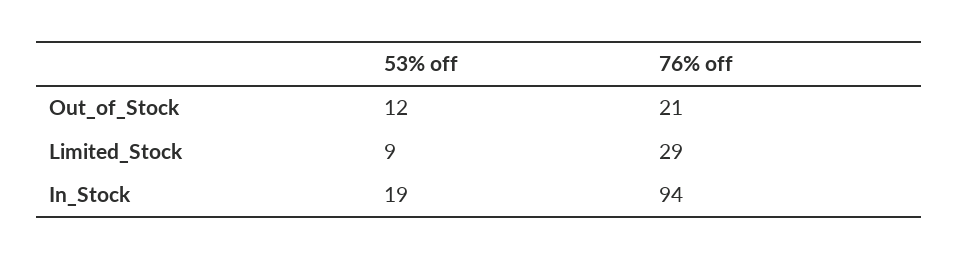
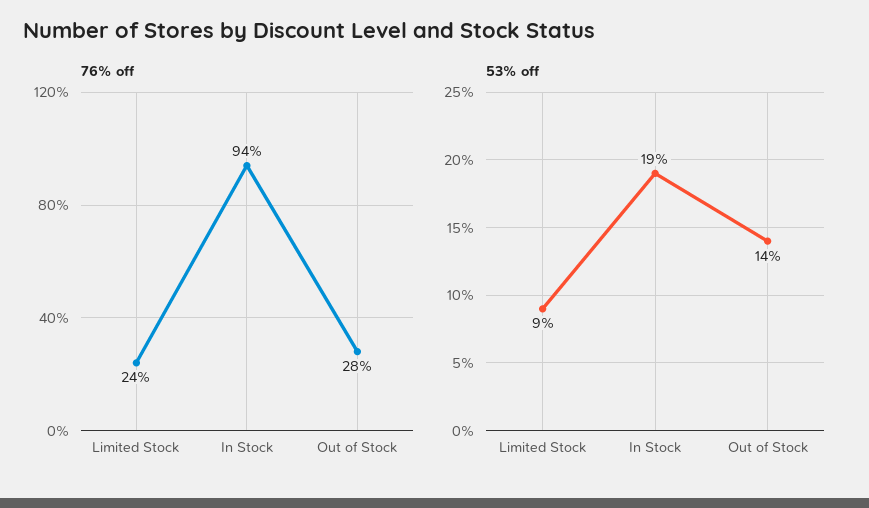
53% off, Out_of_Stock: 12 -> 14
76% off, Out_of_Stock: 21 -> 28
76% off, Limited_Stock: 29 -> 24

